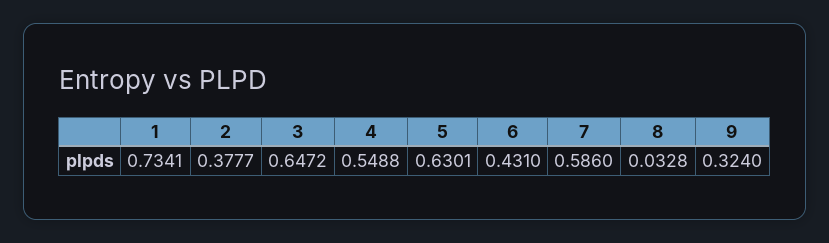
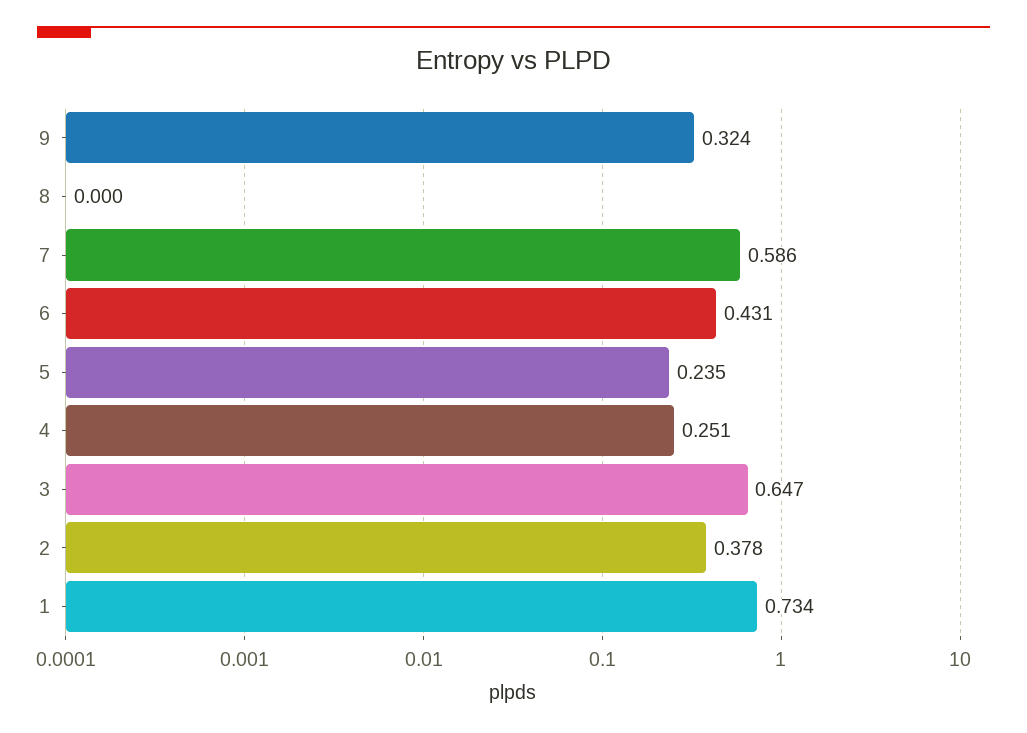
4: 0.5488 -> 0.251
5: 0.6301 -> 0.235
8: 0.0328 -> 0

